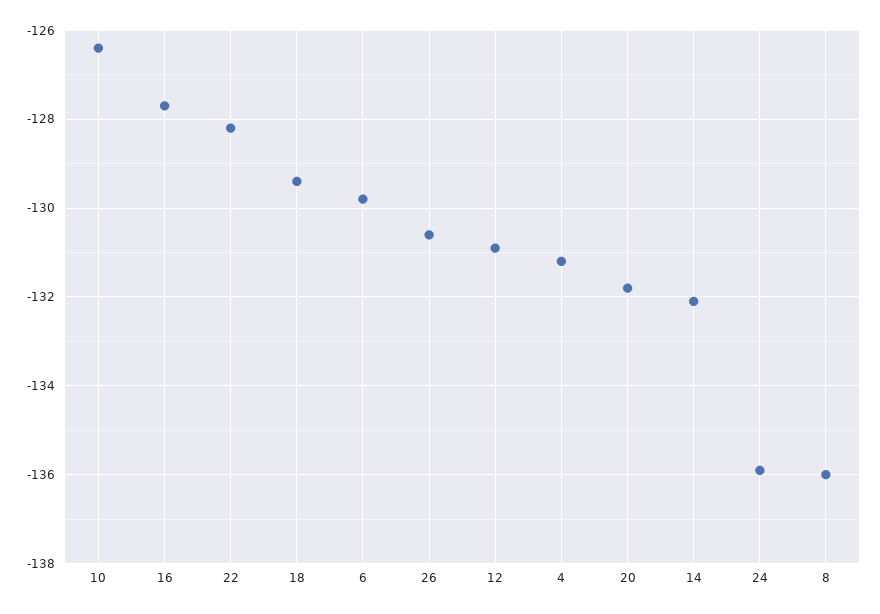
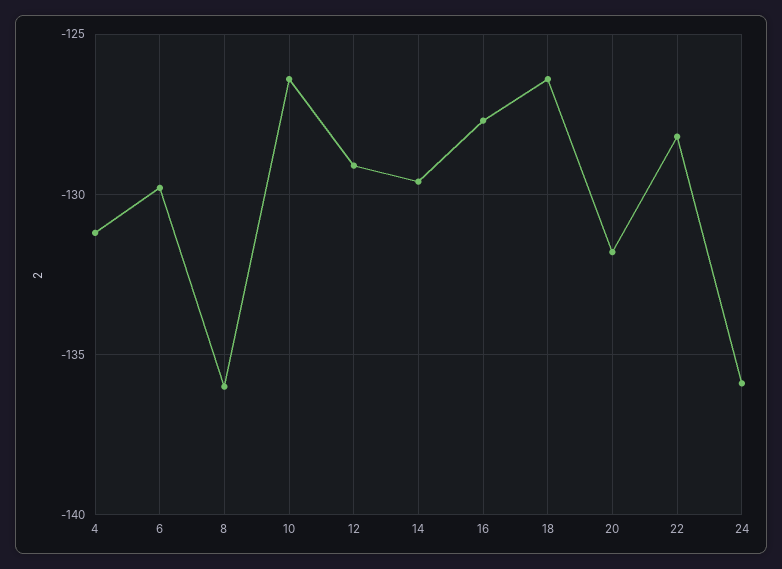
18: -129.5 -> -126.5
26: -130.5 -> none
12: -131 -> -129
14: -132 -> -129.5

